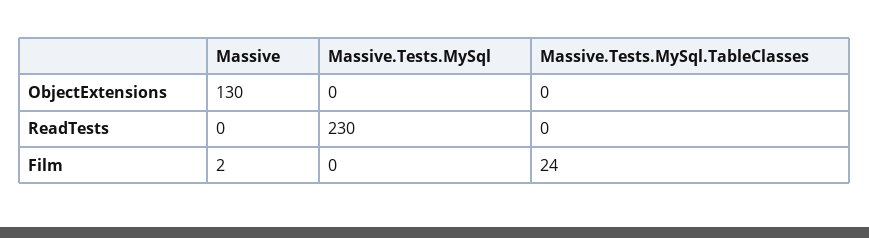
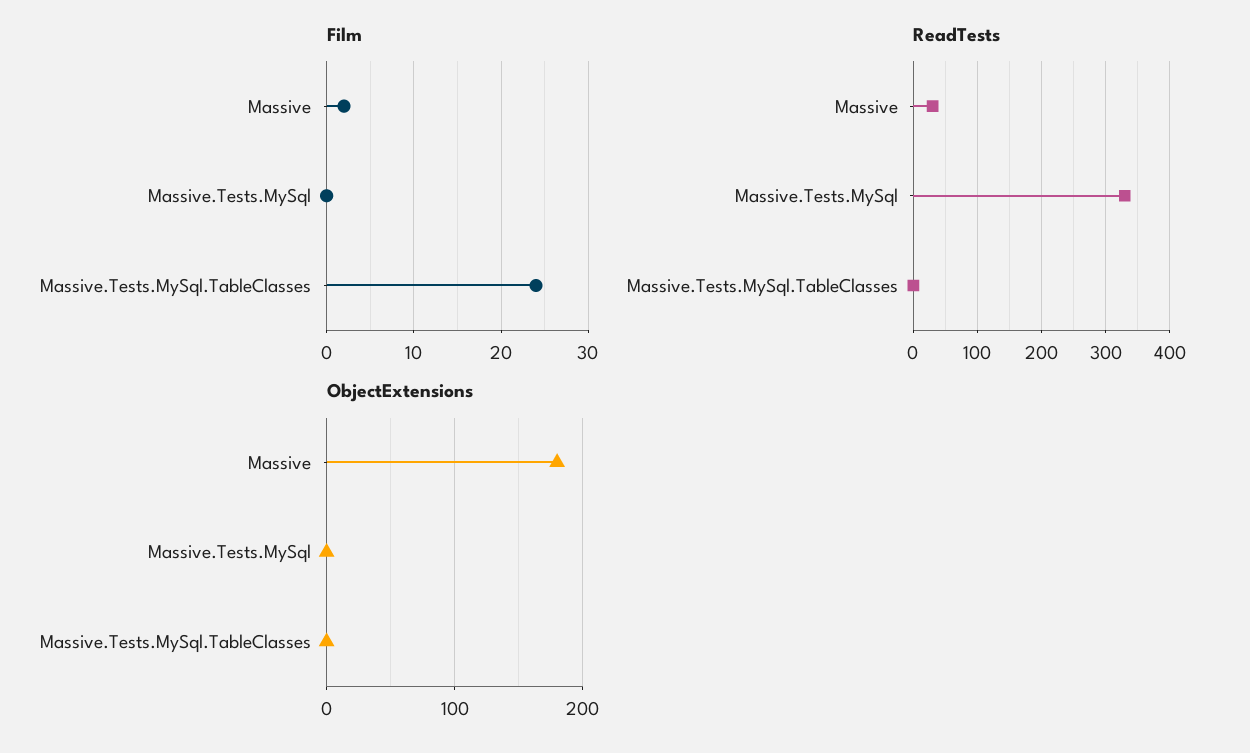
ObjectExtensions, Massive: 130 -> 180
ReadTests, Massive: 0 -> 30
ReadTests, Massive.Tests.MySql: 230 -> 330

